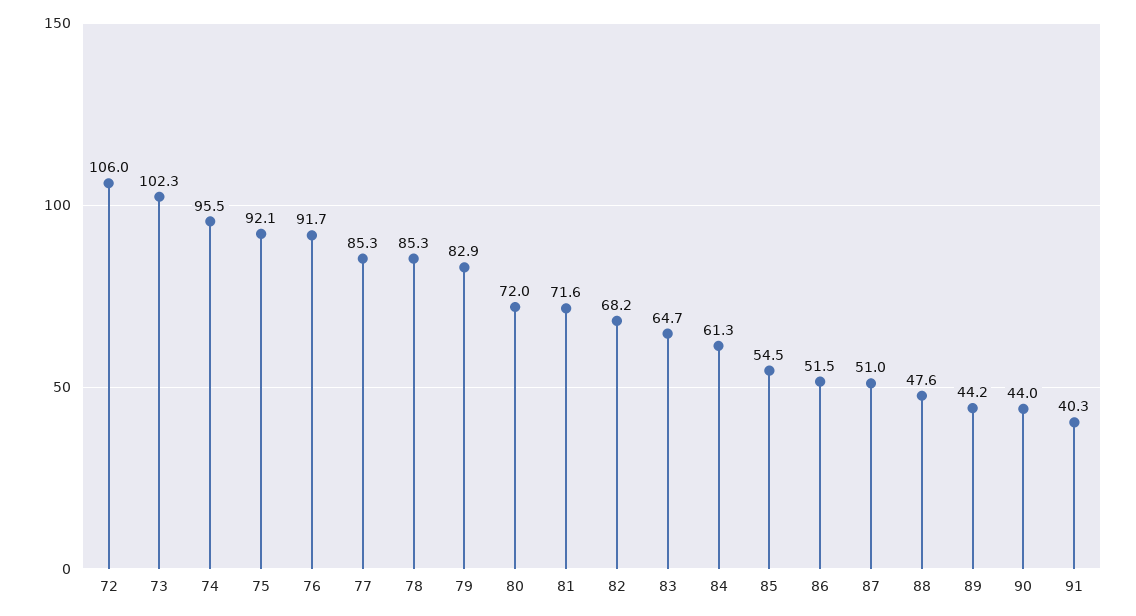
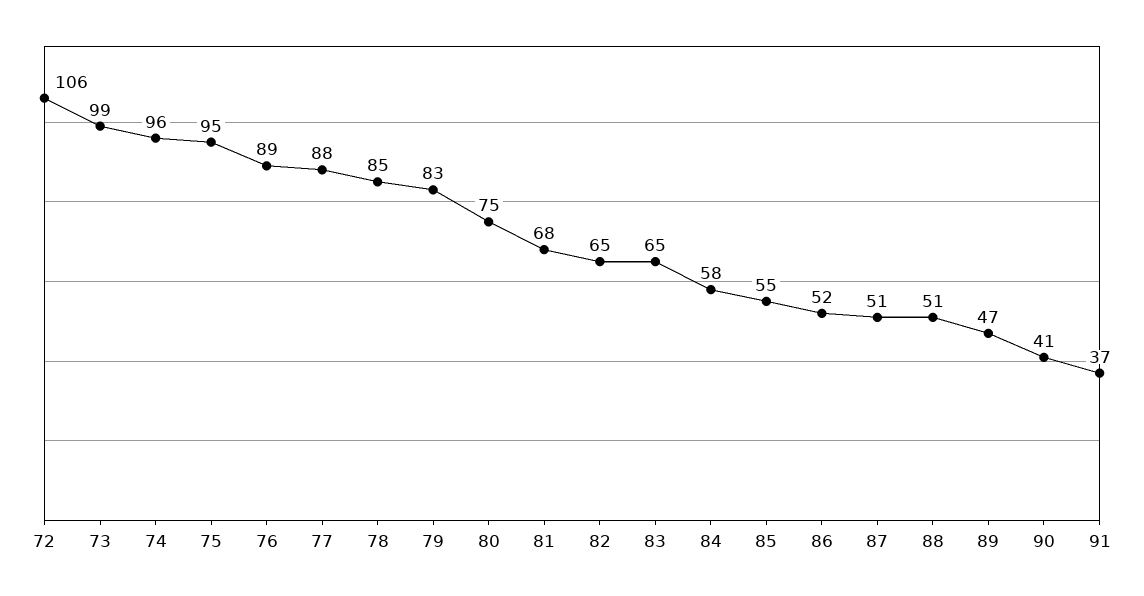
73: 102.3 -> 99
75: 92.1 -> 95
76: 91.7 -> 89
77: 85.3 -> 88
80: 72 -> 75
81: 71.6 -> 68
82: 68.2 -> 65
84: 61.3 -> 58
88: 47.6 -> 51
89: 44.2 -> 47
90: 44 -> 41
91: 40.3 -> 37

